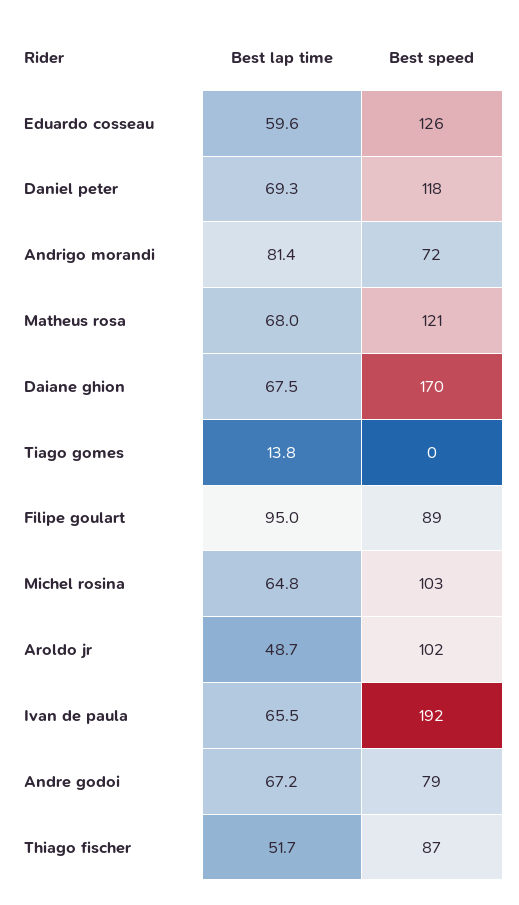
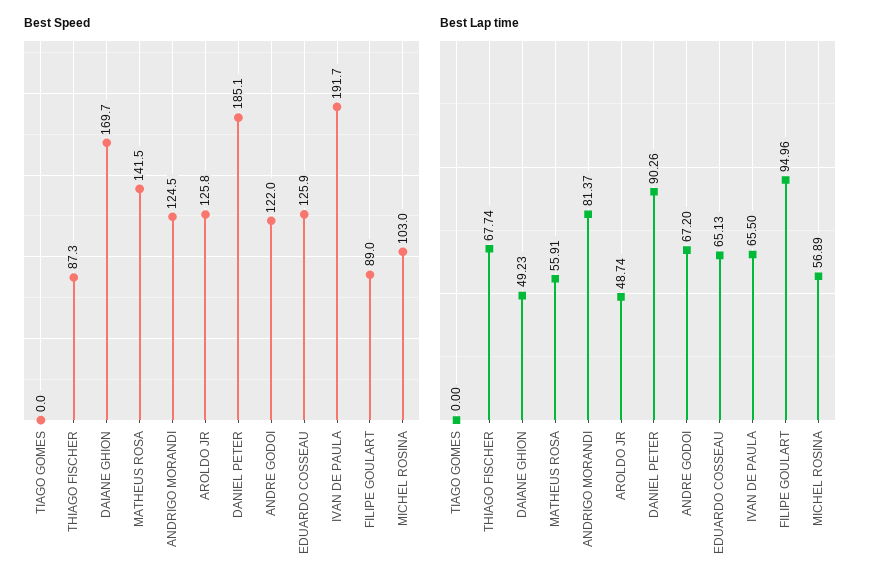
Best lap time, Eduardo cosseau: 59.6 -> 65.13
Best lap time, Daniel peter: 69.3 -> 90.26
Best speed, Daniel peter: 118 -> 185.1
Best speed, Andrigo morandi: 72 -> 124.5
Best lap time, Matheus rosa: 68 -> 55.91
Best speed, Matheus rosa: 121 -> 141.5
Best lap time, Daiane ghion: 67.5 -> 49.23
Best lap time, Tiago gomes: 13.8 -> 0
Best lap time, Michel rosina: 64.8 -> 56.89
Best speed, Aroldo jr: 102 -> 125.8
Best speed, Andre godoi: 79 -> 122
Best lap time, Thiago fischer: 51.7 -> 67.74

